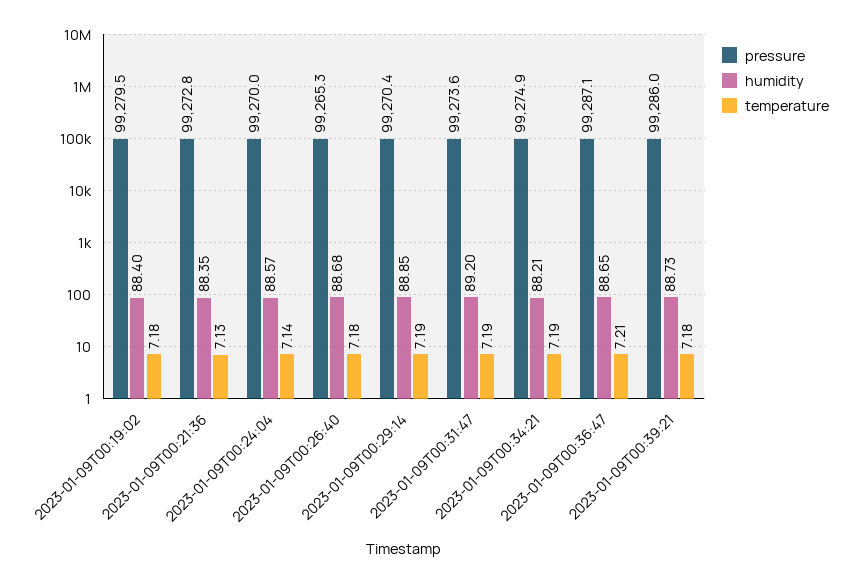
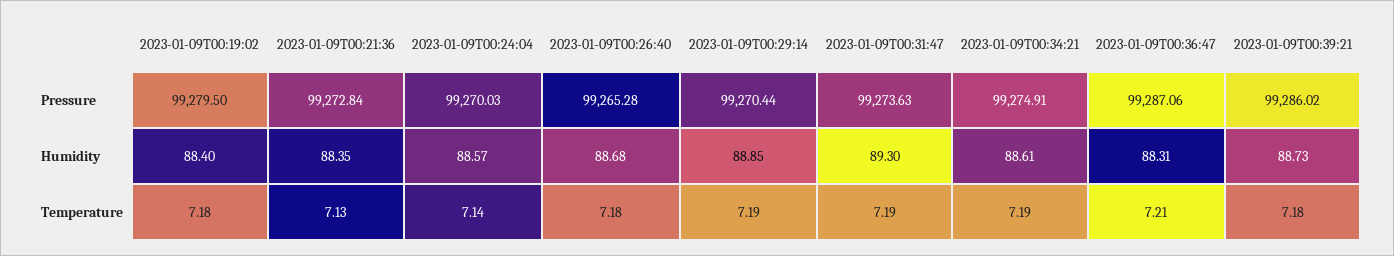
humidity, 2023-01-09T00:31:47: 89.2 -> 89.3
humidity, 2023-01-09T00:34:21: 88.21 -> 88.61
humidity, 2023-01-09T00:36:47: 88.65 -> 88.31

